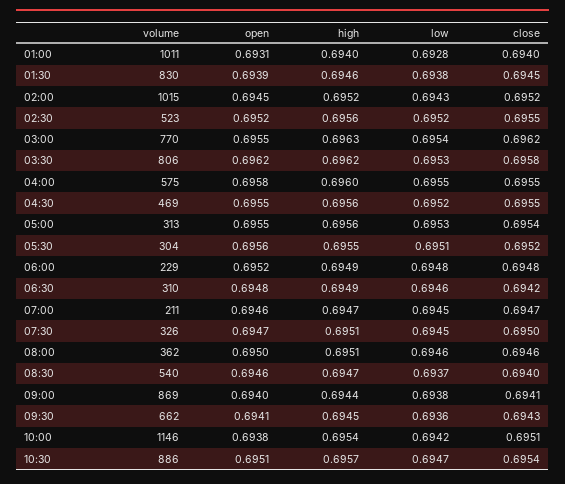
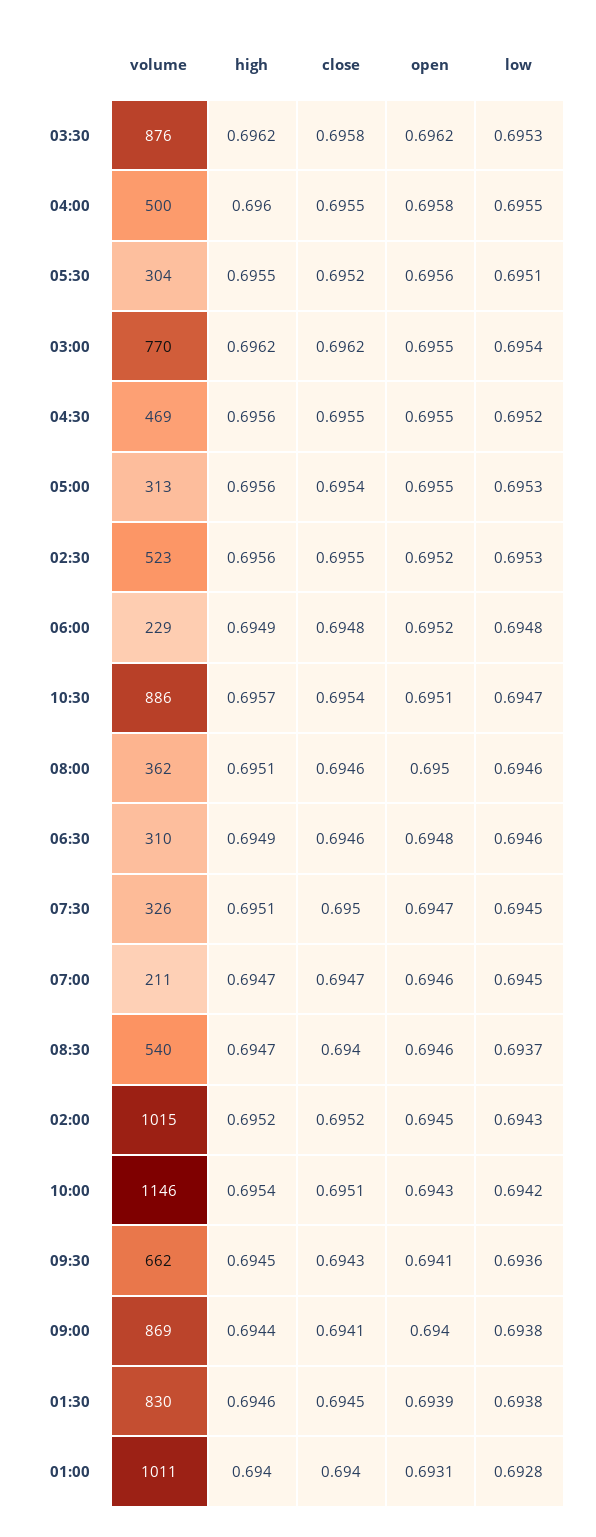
low, 02:30: 0.6952 -> 0.6953
high, 03:00: 0.6963 -> 0.6962
volume, 03:30: 806 -> 876
volume, 04:00: 575 -> 500
close, 06:30: 0.6942 -> 0.6946
open, 10:00: 0.6938 -> 0.6943

